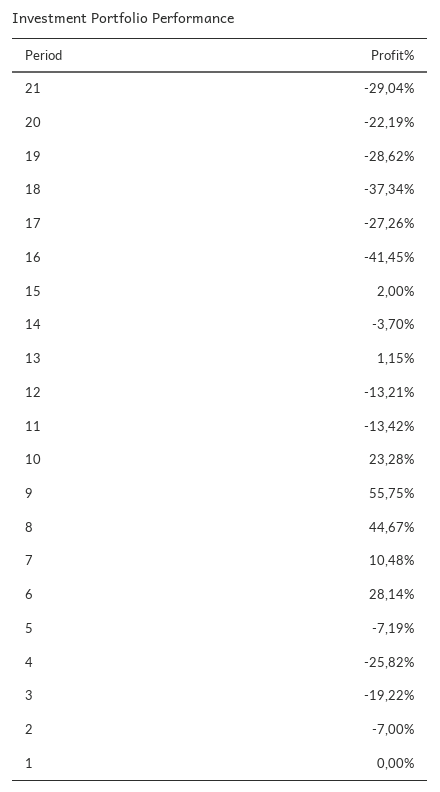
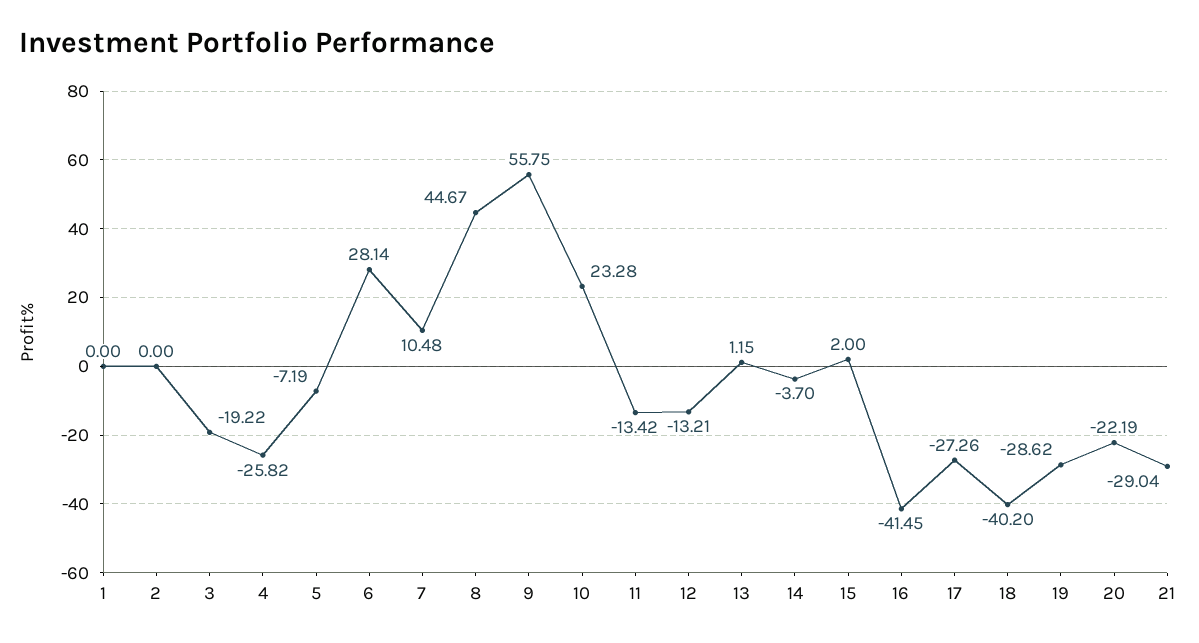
18: -37.34 -> -40.2
2: -7 -> 0

